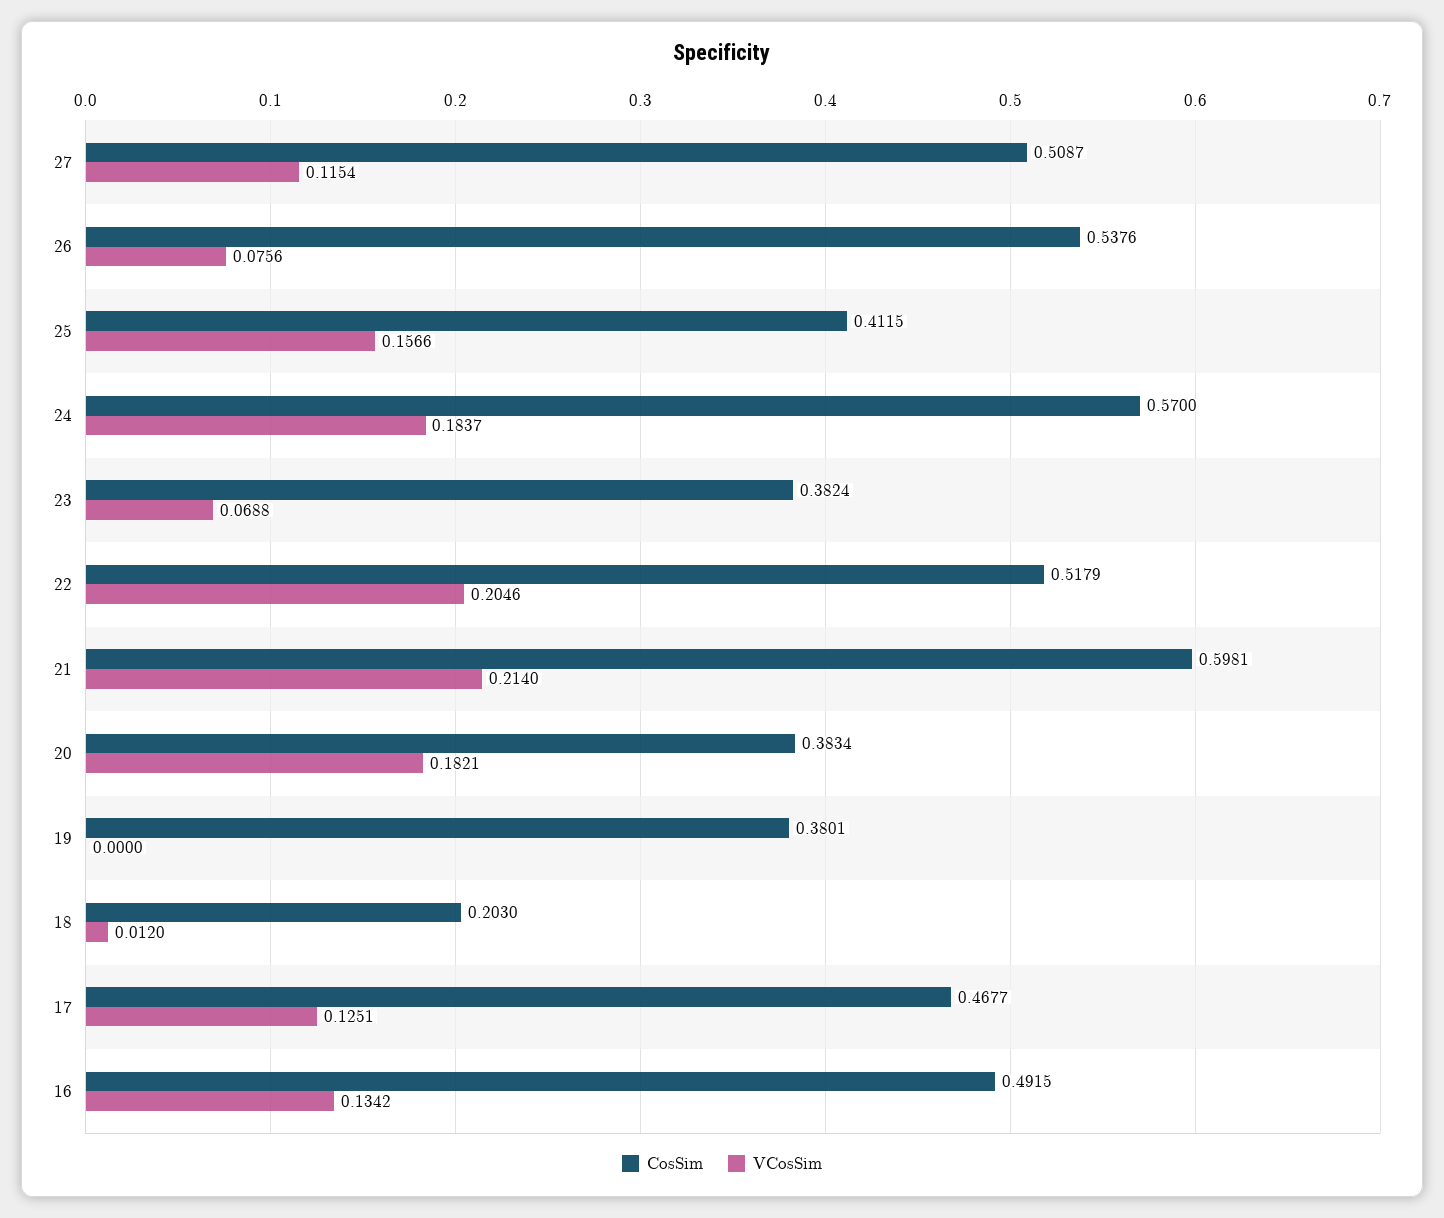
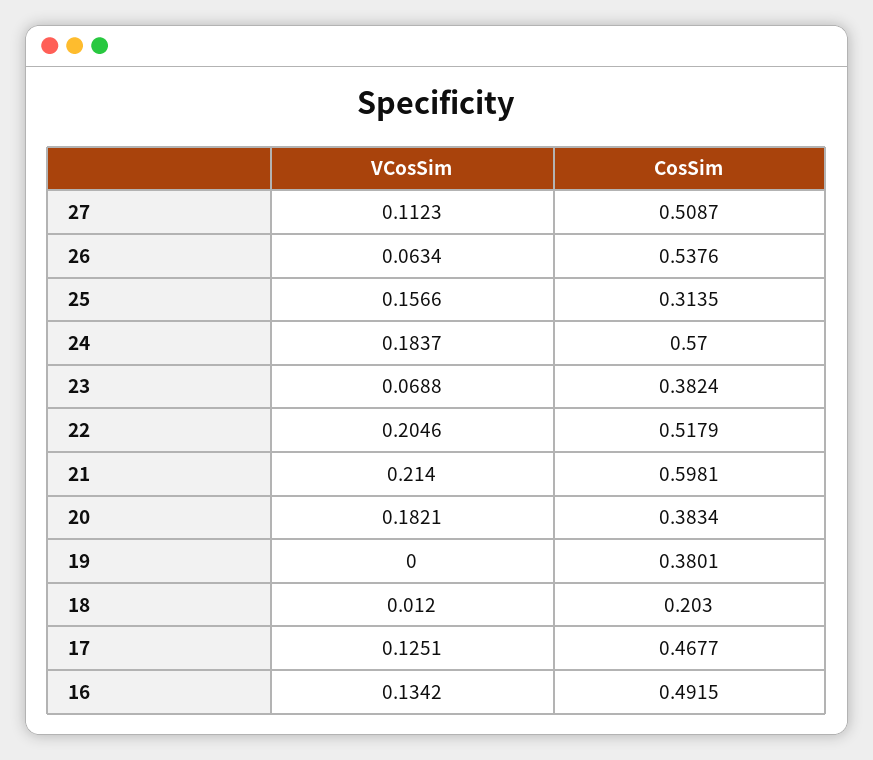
VCosSim, 27: 0.1154 -> 0.1123
VCosSim, 26: 0.0756 -> 0.0634
CosSim, 25: 0.4115 -> 0.3135

